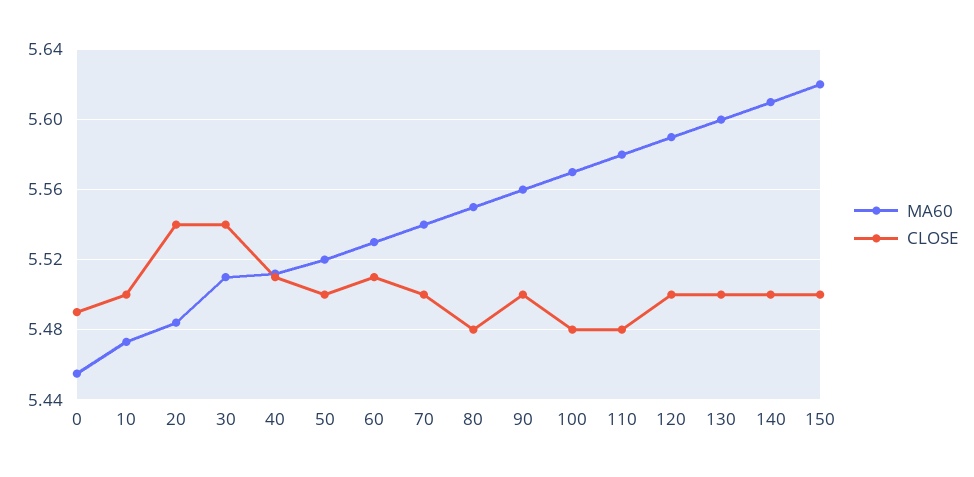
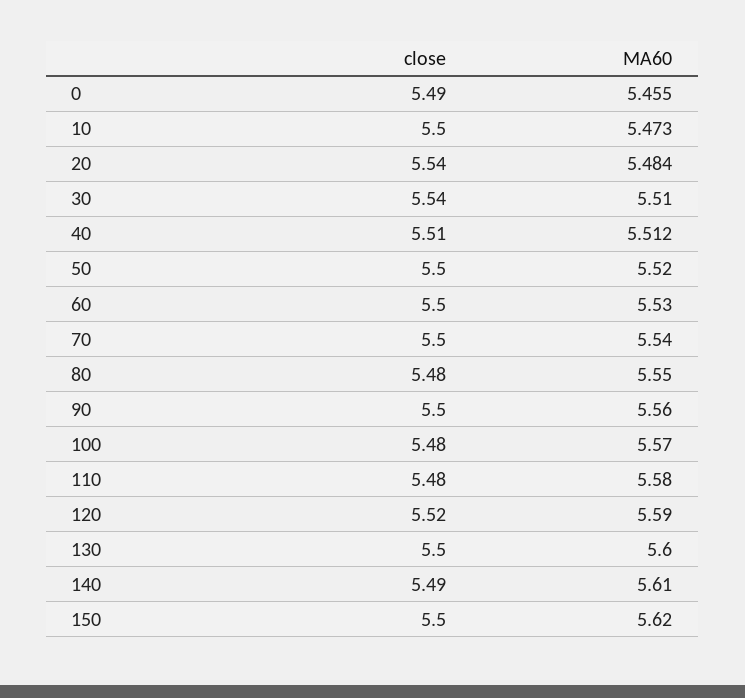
CLOSE, 60: 5.51 -> 5.5
CLOSE, 120: 5.5 -> 5.52
CLOSE, 140: 5.5 -> 5.49

